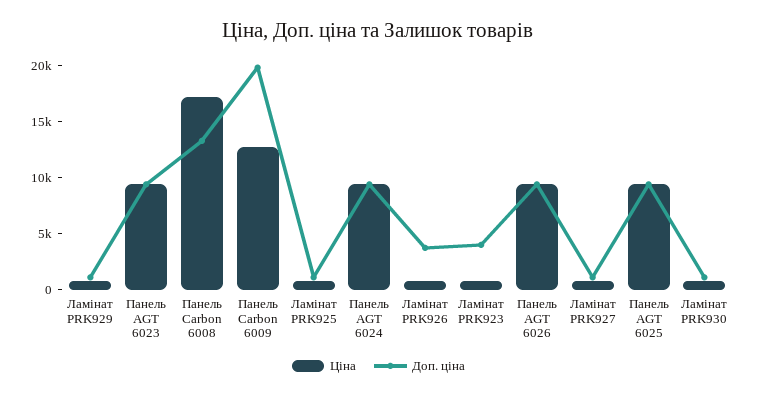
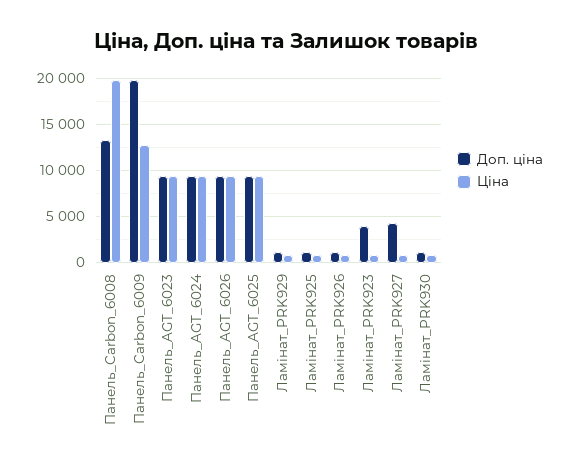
Ціна, Панель Carbon 6008: 17000 -> 20000
Доп. ціна, Ламінат PRK926: 4000 -> 1000
Доп. ціна, Ламінат PRK927: 1000 -> 4000

